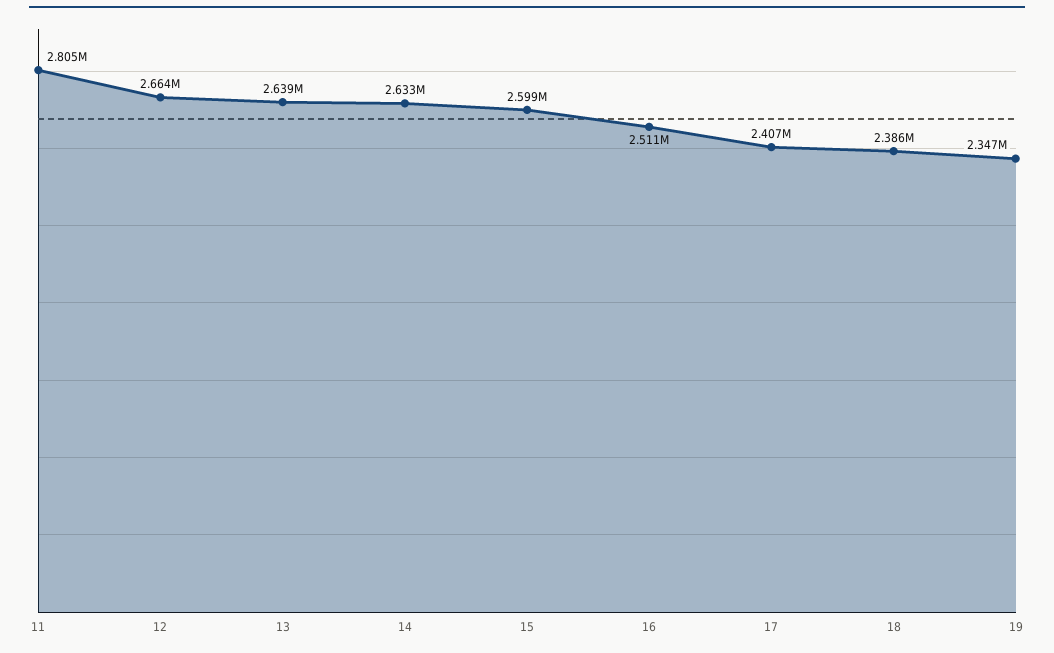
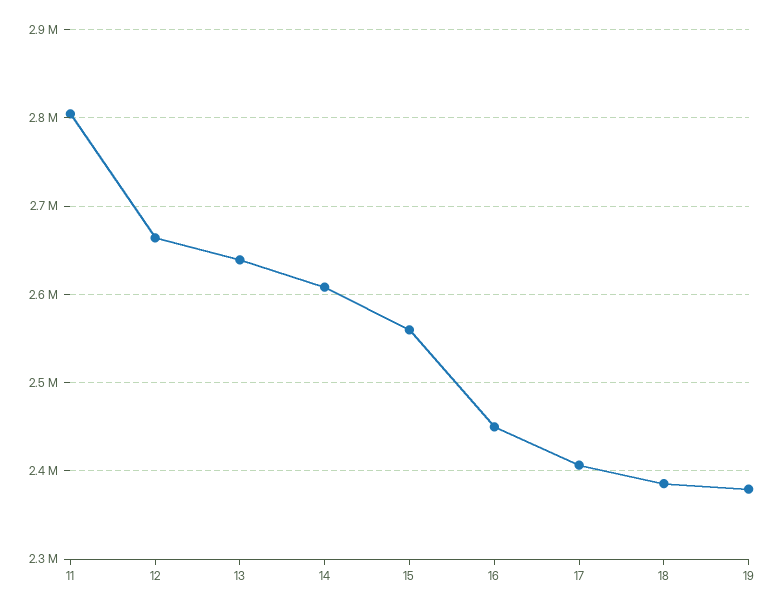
14: 2633000 -> 2610000
15: 2599000 -> 2560000
16: 2511000 -> 2450000
19: 2347000 -> 2380000

